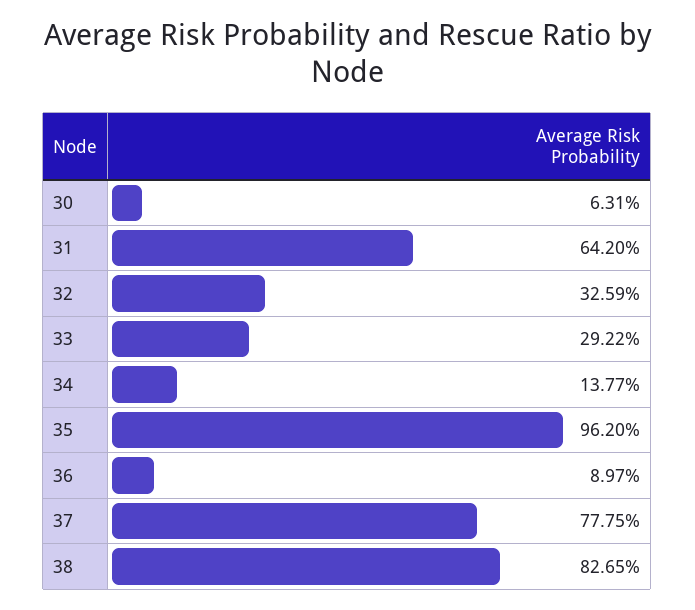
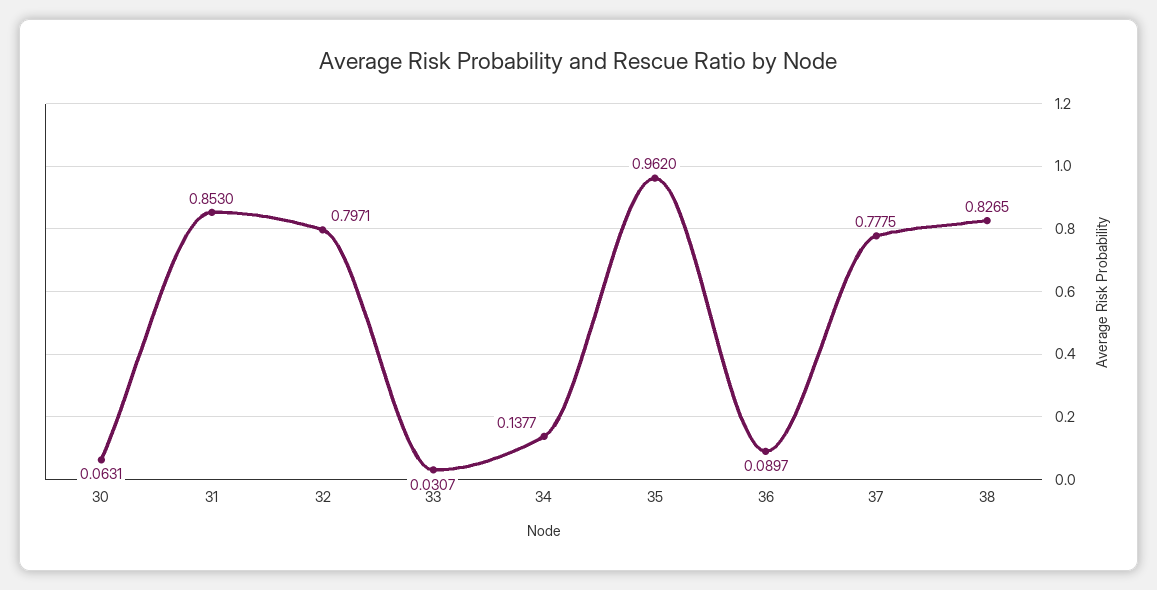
31: 0.642 -> 0.853
32: 0.3259 -> 0.7971
33: 0.2922 -> 0.0307

